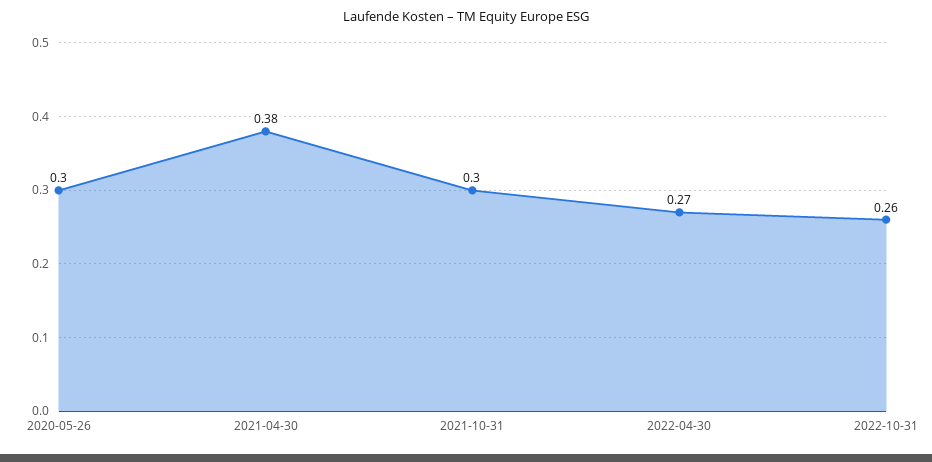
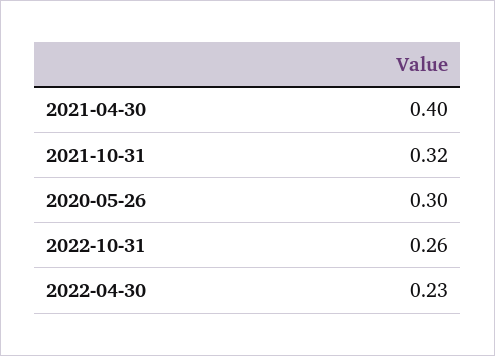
2021-04-30: 0.38 -> 0.4
2021-10-31: 0.3 -> 0.32
2022-04-30: 0.27 -> 0.23

